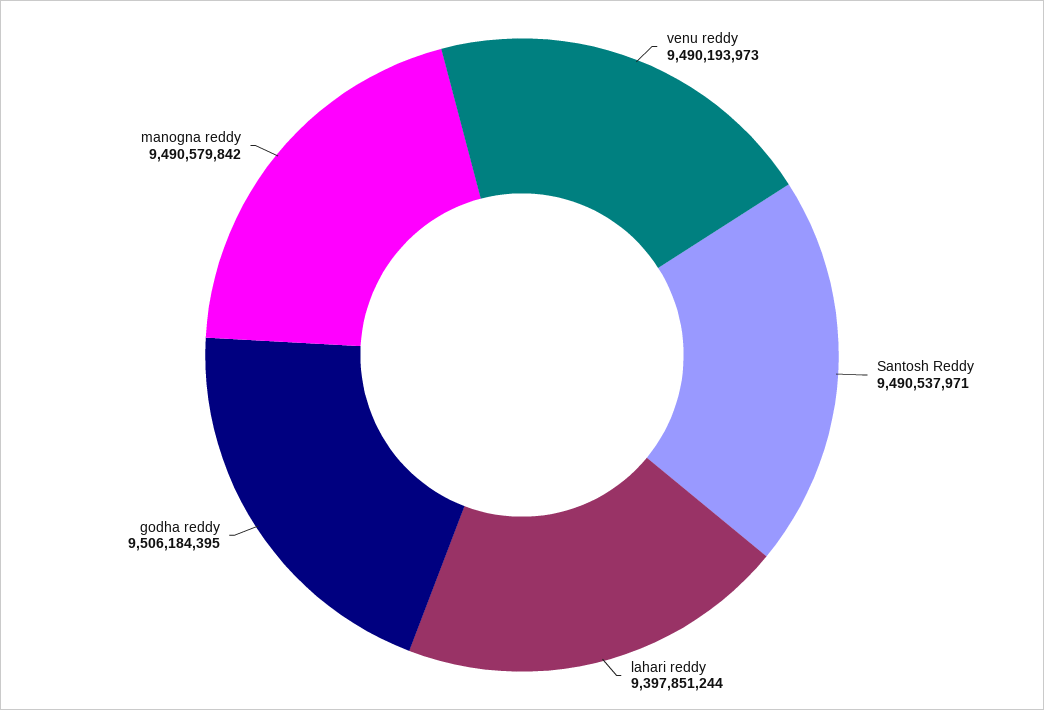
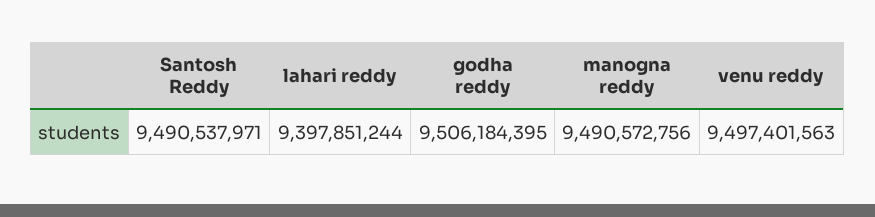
venu reddy: 9490193973 -> 9497401563
manogna reddy: 9490579842 -> 9490572756

